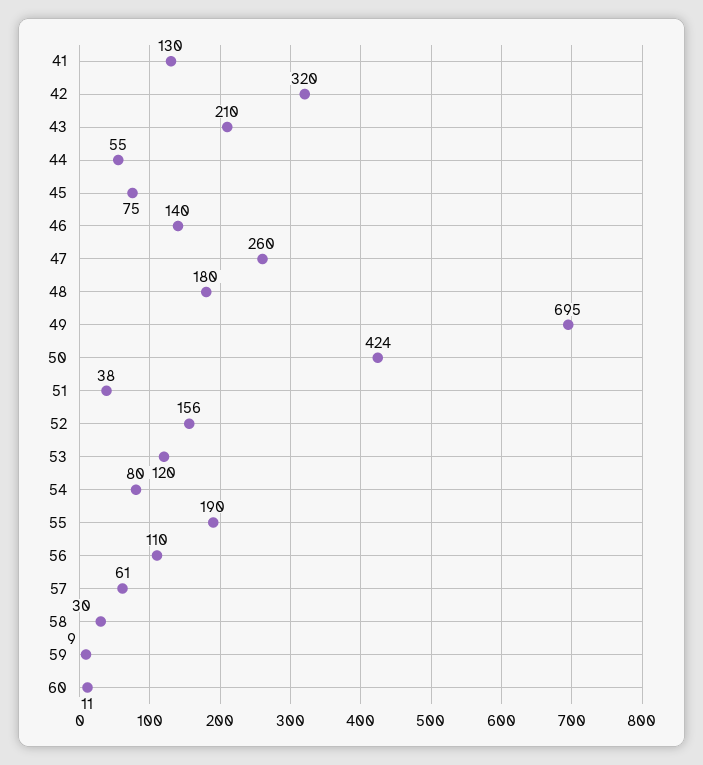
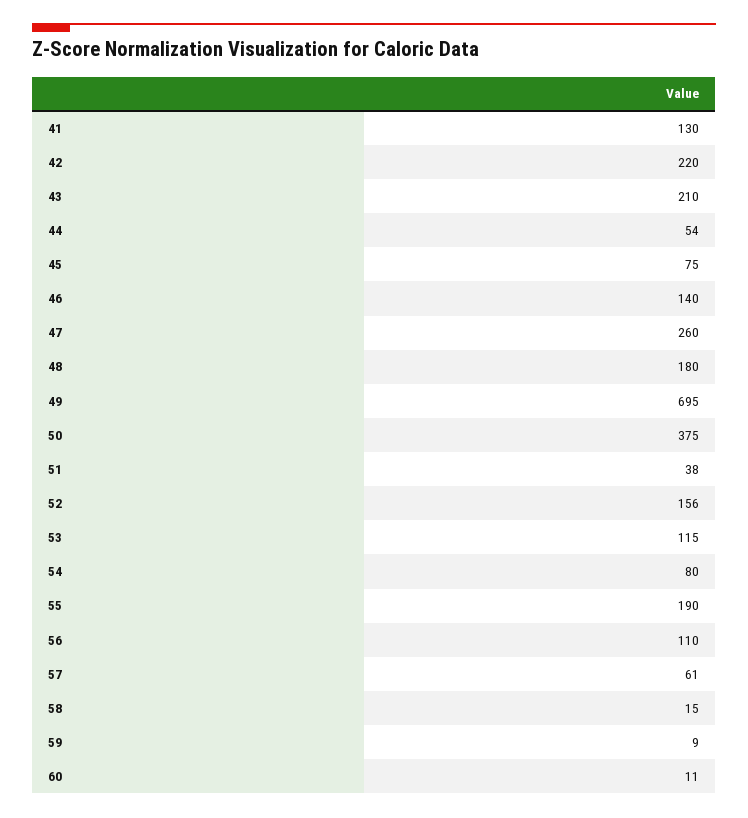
42: 320 -> 220
44: 55 -> 54
50: 424 -> 375
53: 120 -> 115
58: 30 -> 15

